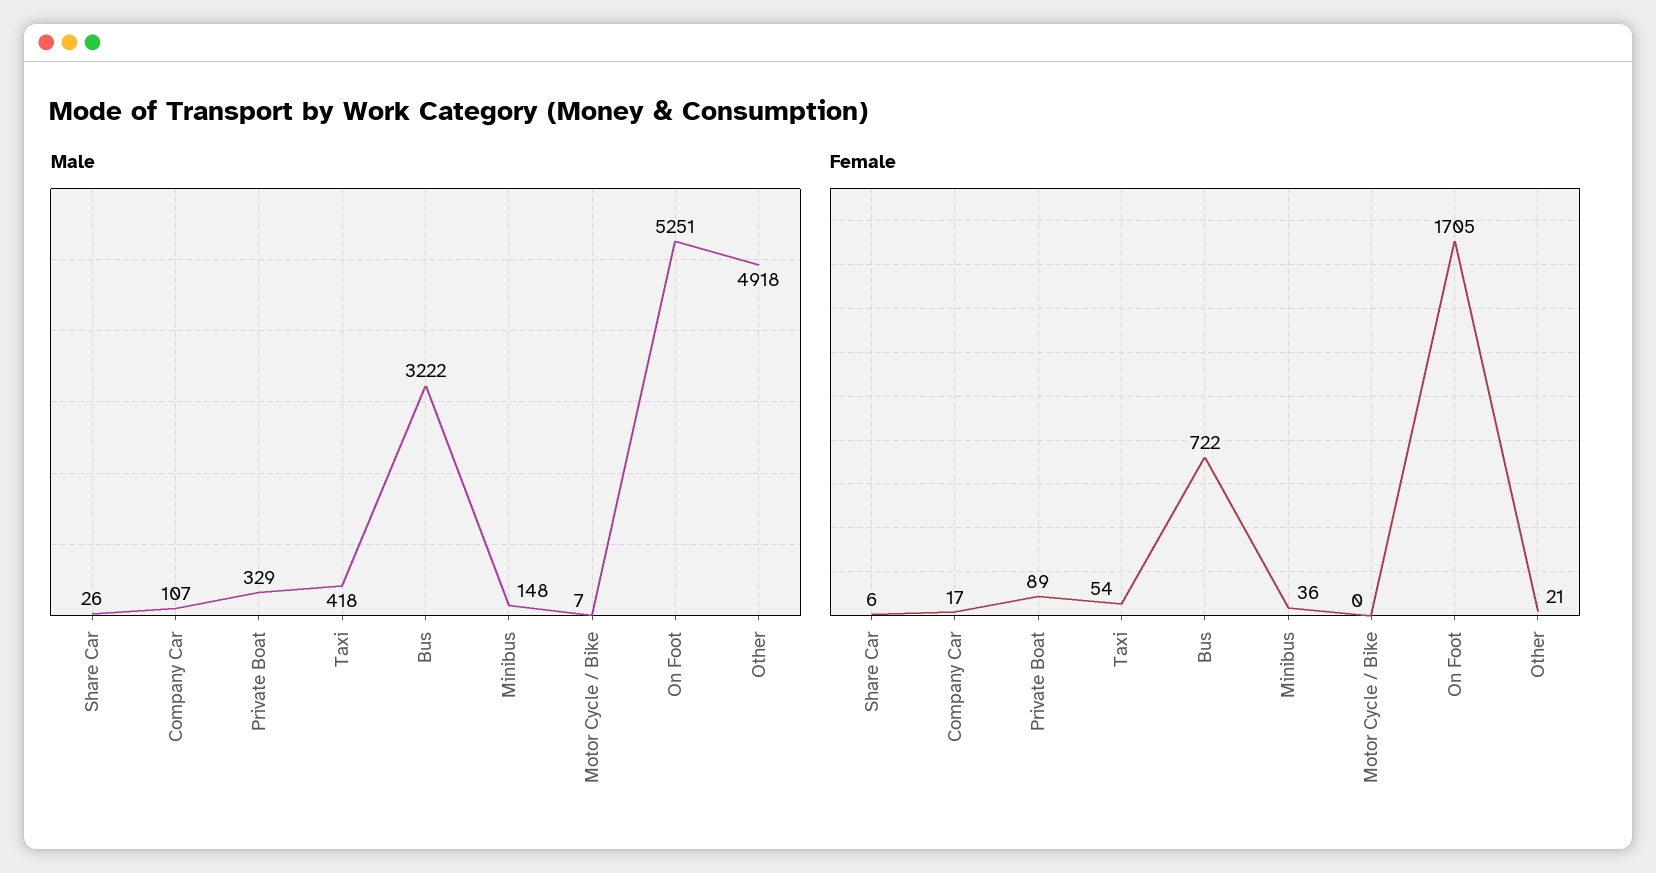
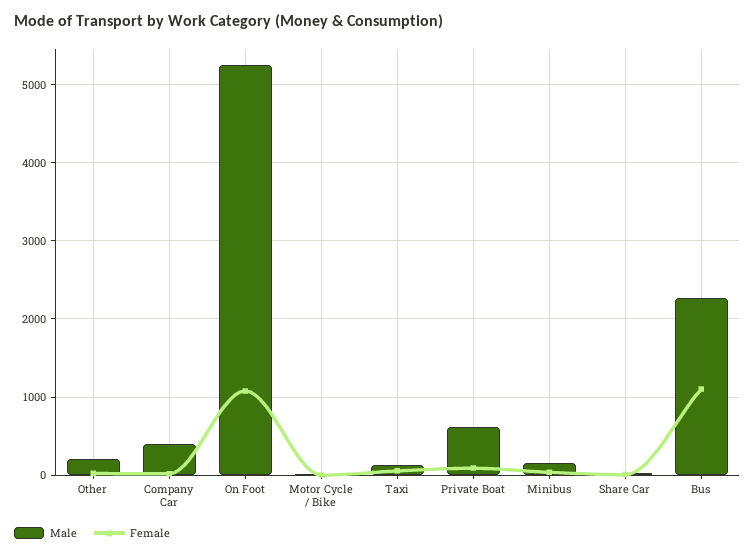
Male, Company Car: 107 -> 400
Male, Private Boat: 329 -> 600
Male, Taxi: 418 -> 100
Male, Bus: 3222 -> 2300
Male, Other: 4918 -> 200
Female, Bus: 722 -> 1100
Female, On Foot: 1705 -> 1100

